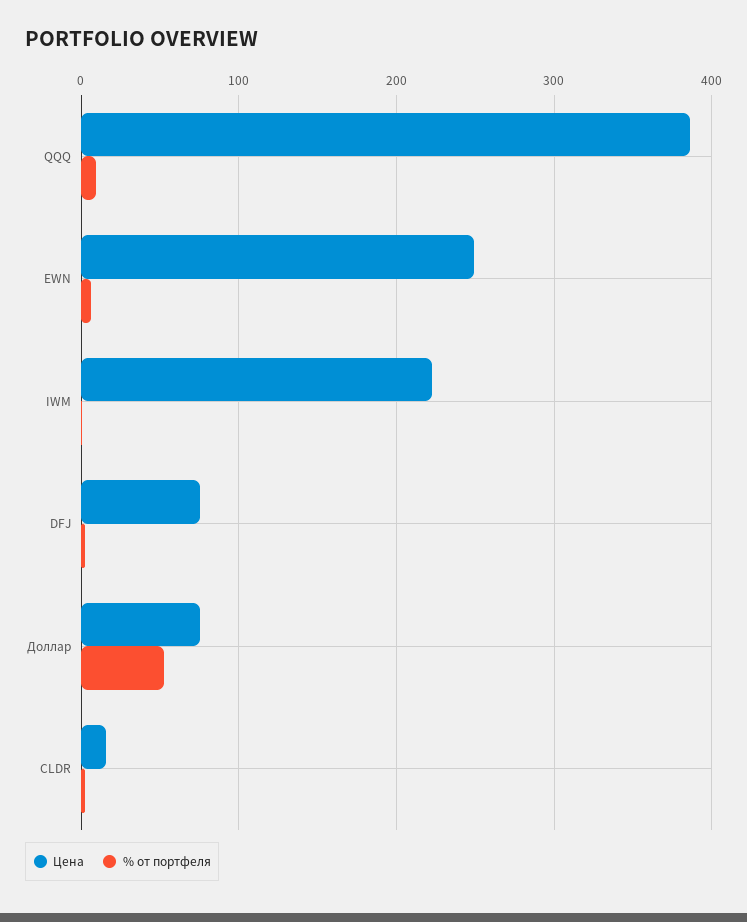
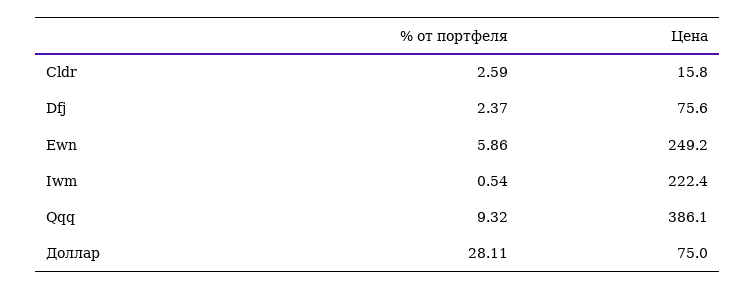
% от портфеля, Доллар: 50 -> 28.11

